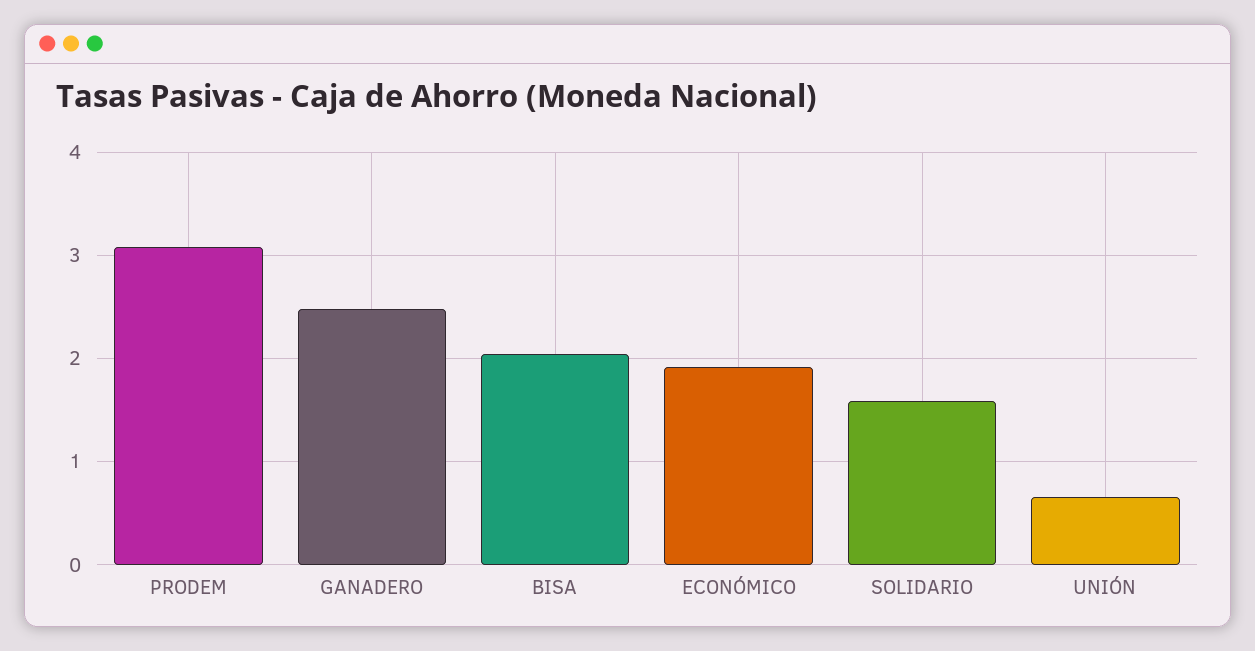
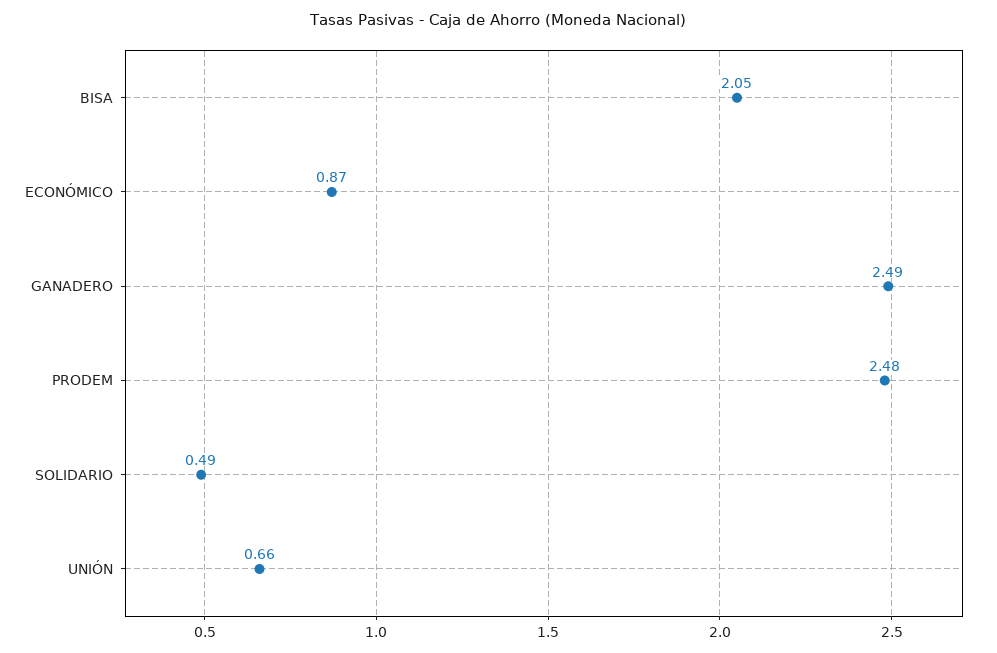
PRODEM: 3.1 -> 2.48
ECONÓMICO: 1.9 -> 0.87
SOLIDARIO: 1.6 -> 0.49

